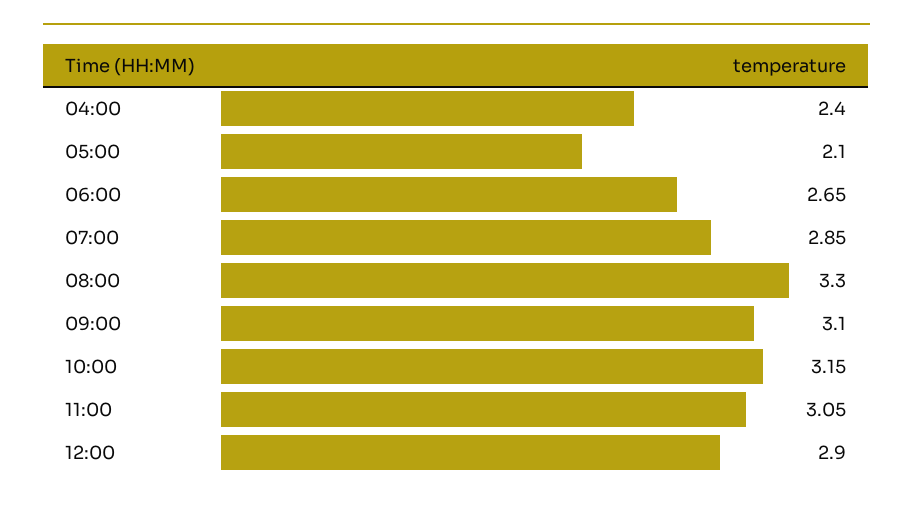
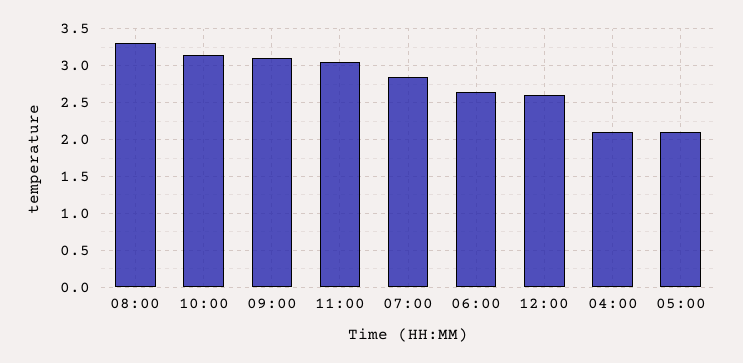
04:00: 2.4 -> 2.1
12:00: 2.9 -> 2.6

